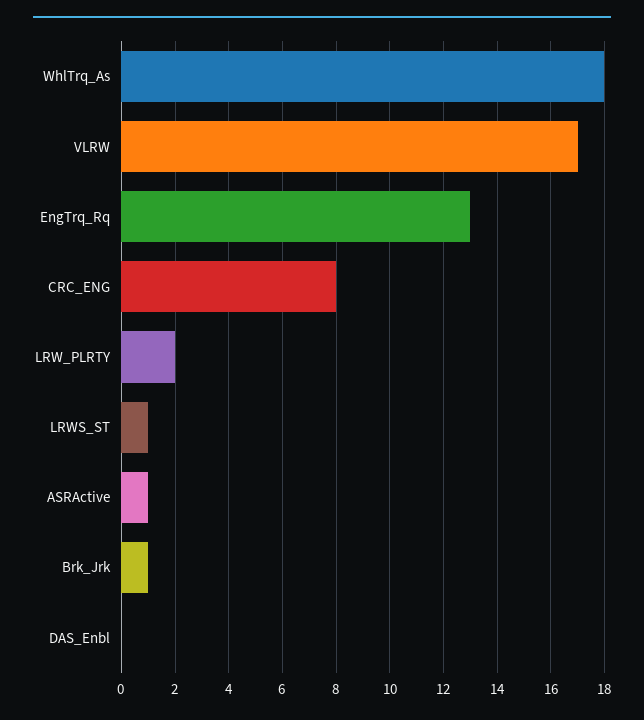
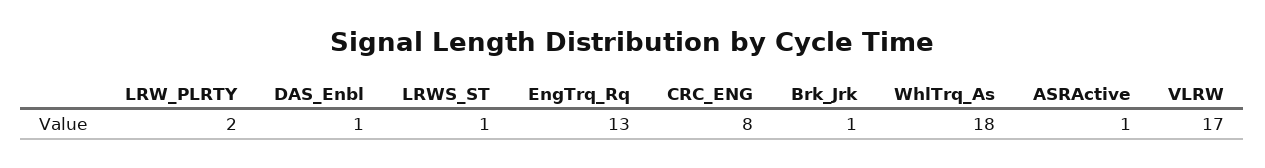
DAS_Enbl: 0 -> 1

